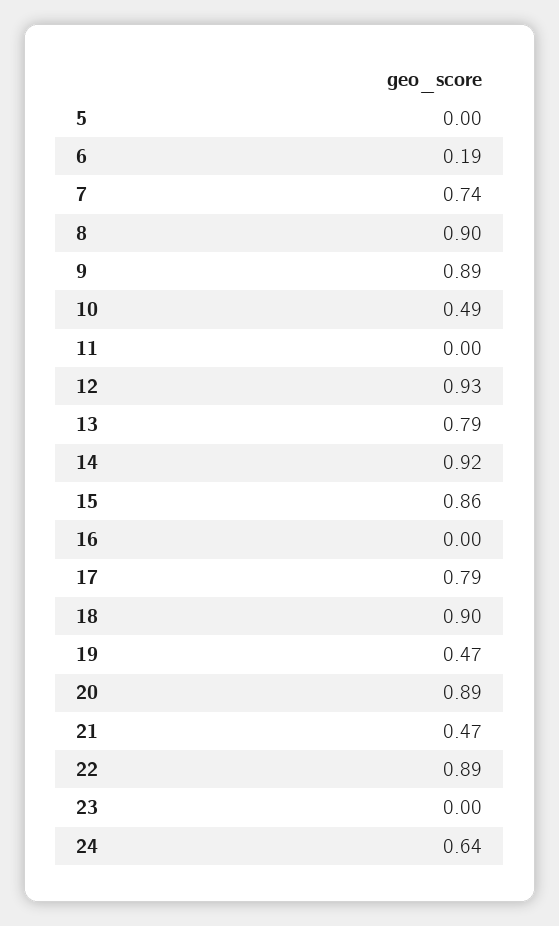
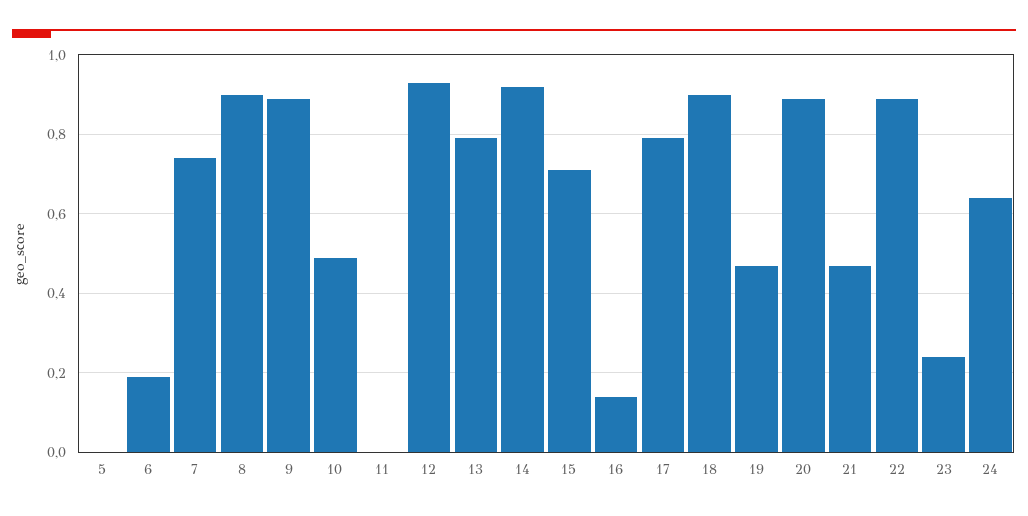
15: 0.86 -> 0.7
16: 0 -> 0.15
23: 0 -> 0.25

